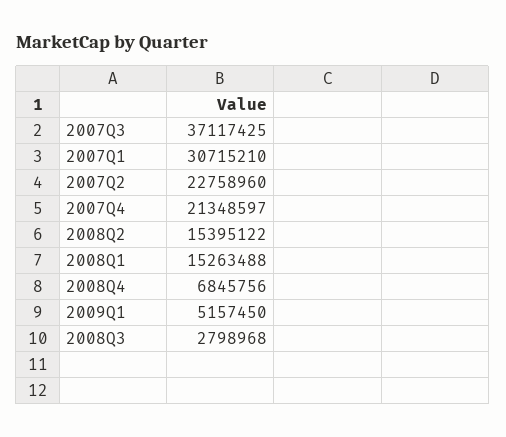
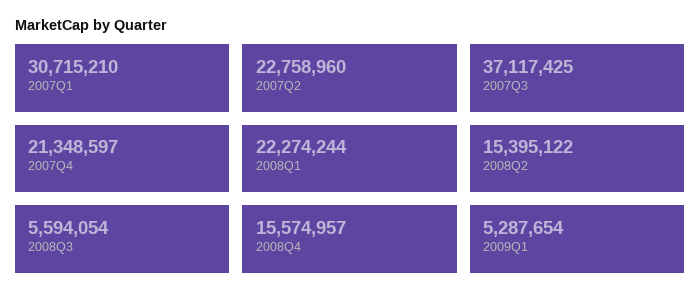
2008Q1: 15263488 -> 22274244
2008Q4: 6845756 -> 15574957
2009Q1: 5157450 -> 5287654
2008Q3: 2798968 -> 5594054

